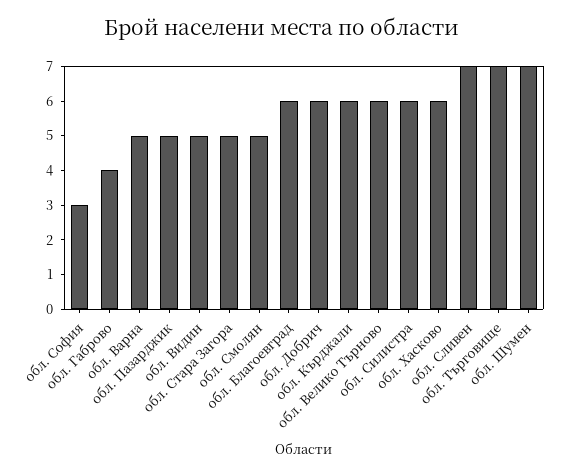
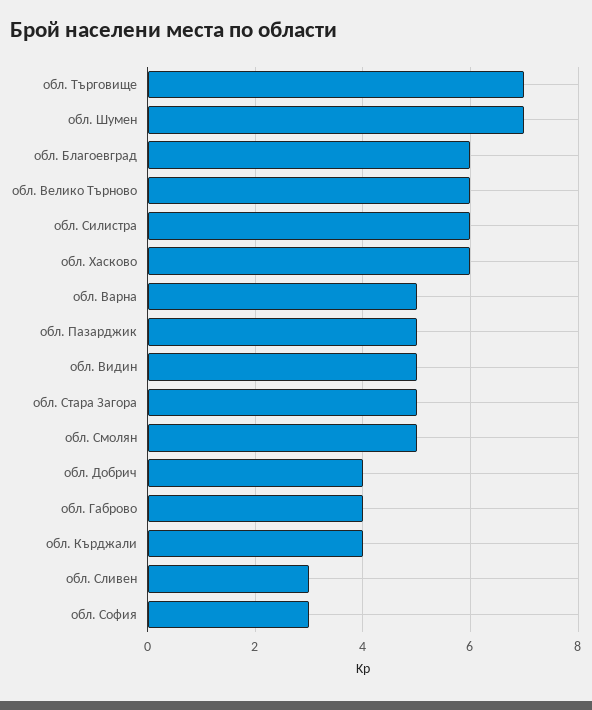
обл. Добрич: 6 -> 4
обл. Кърджали: 6 -> 4
обл. Сливен: 7 -> 3

